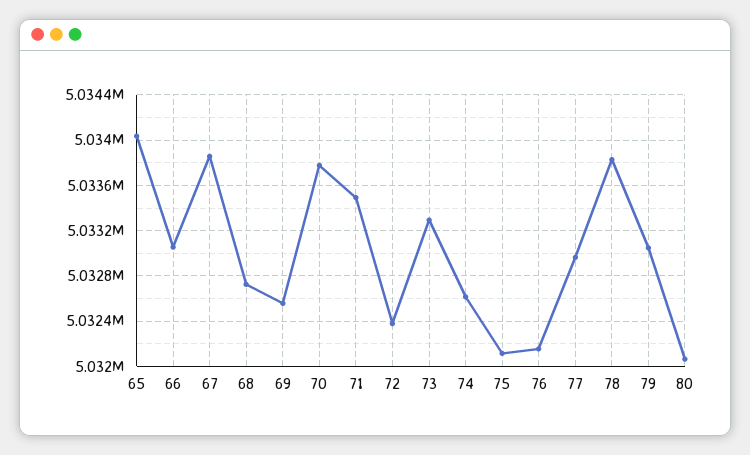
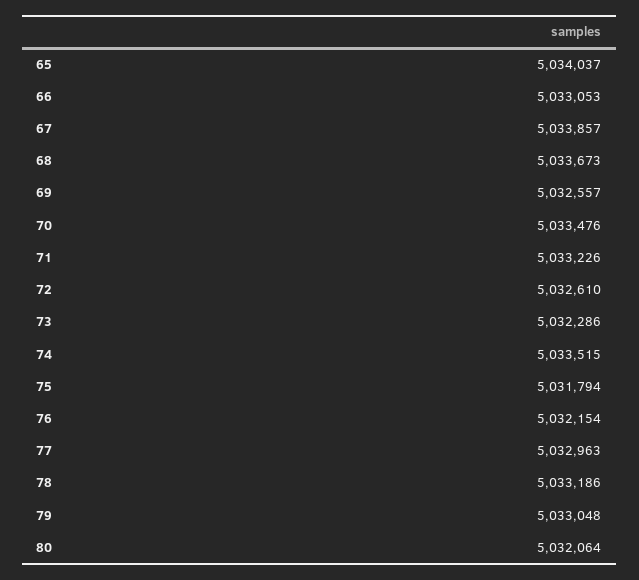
68: 5032700 -> 5033673
70: 5033800 -> 5033476
71: 5033500 -> 5033226
72: 5032400 -> 5032610
73: 5033300 -> 5032286
74: 5032600 -> 5033515
75: 5032100 -> 5031794
78: 5033800 -> 5033186

